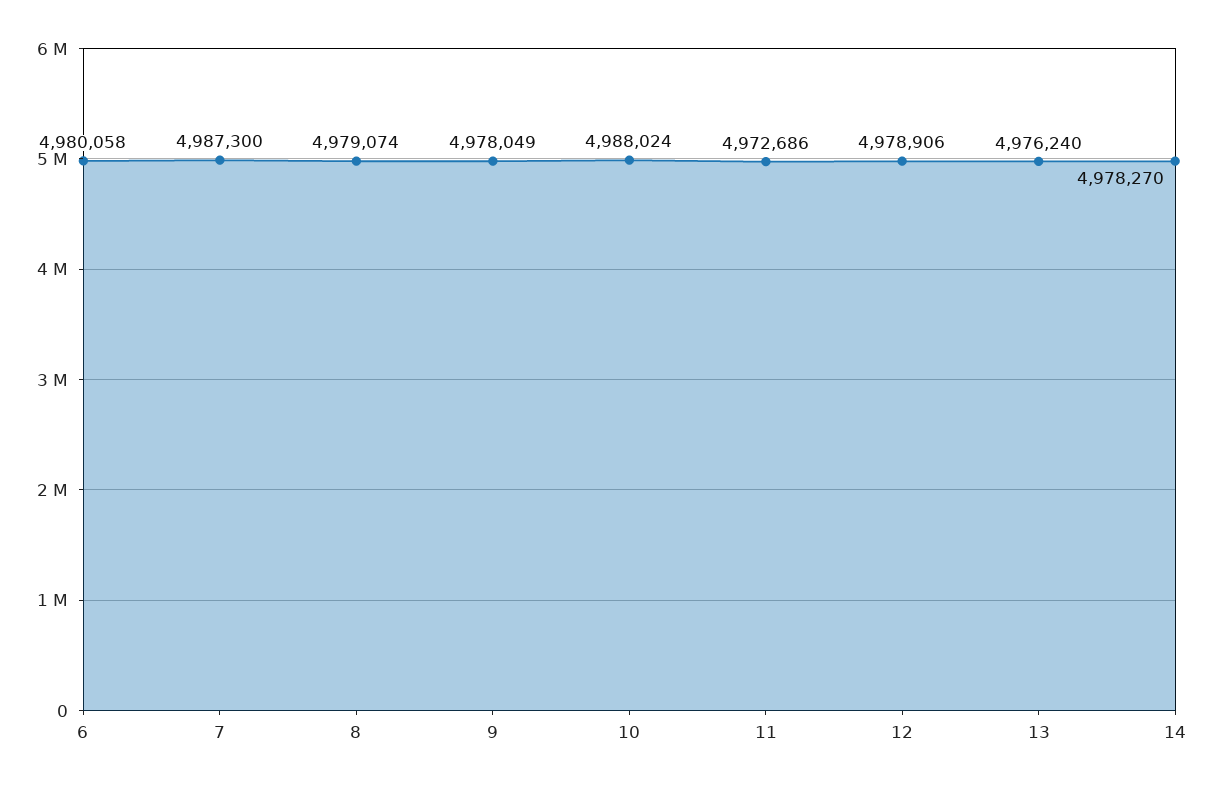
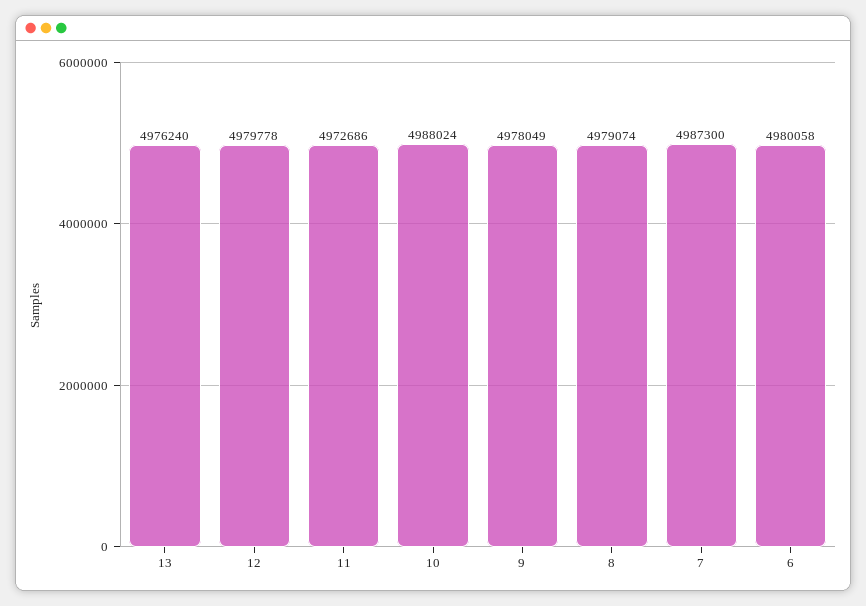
12: 4978906 -> 4979778
14: 4978270 -> none

